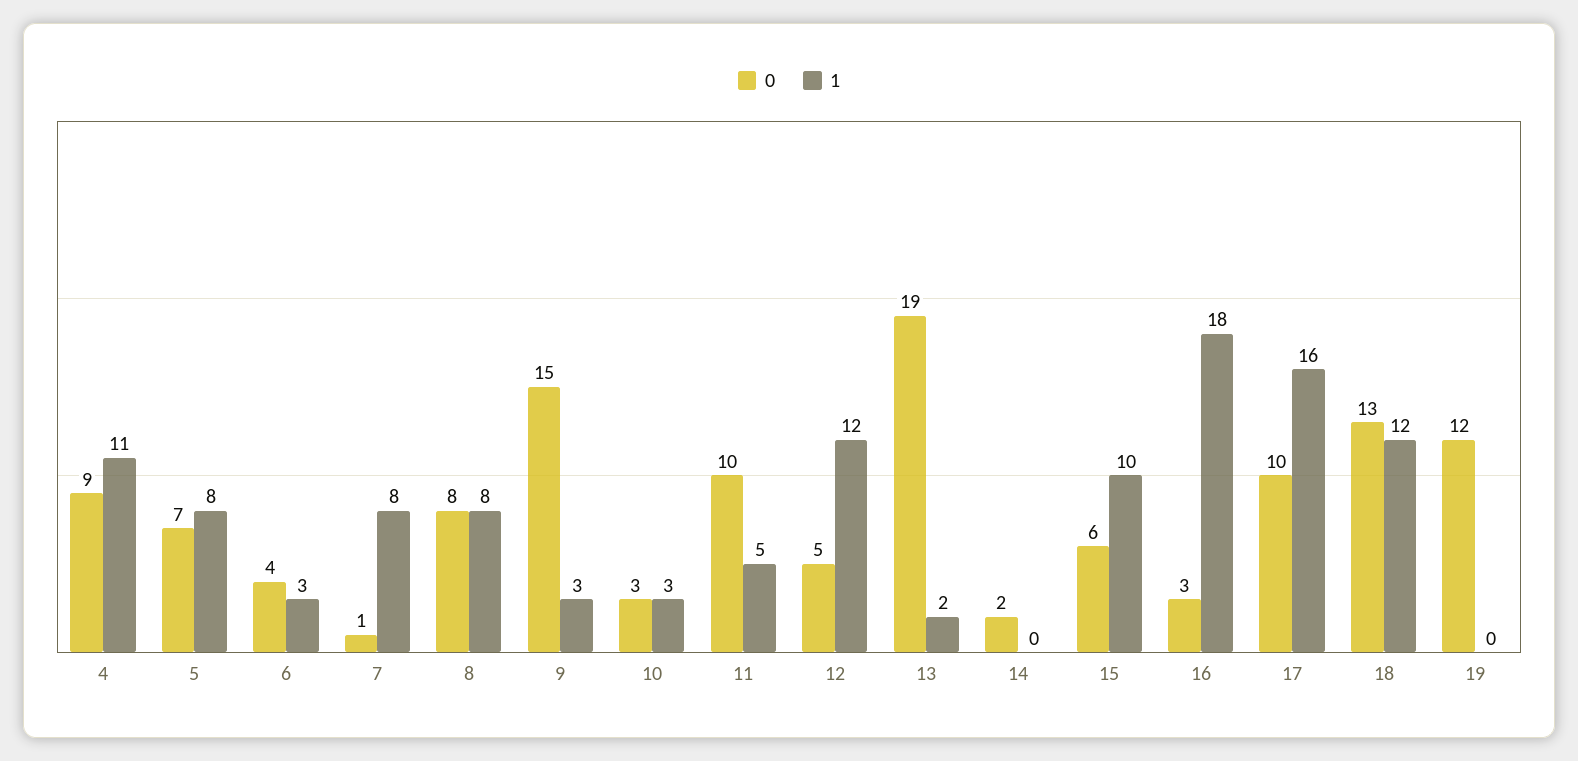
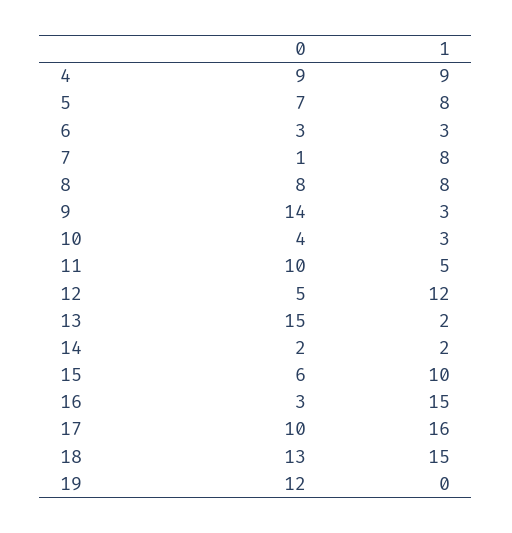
1, 4: 11 -> 9
0, 6: 4 -> 3
0, 9: 15 -> 14
0, 10: 3 -> 4
0, 13: 19 -> 15
1, 14: 0 -> 2
1, 16: 18 -> 15
1, 18: 12 -> 15

